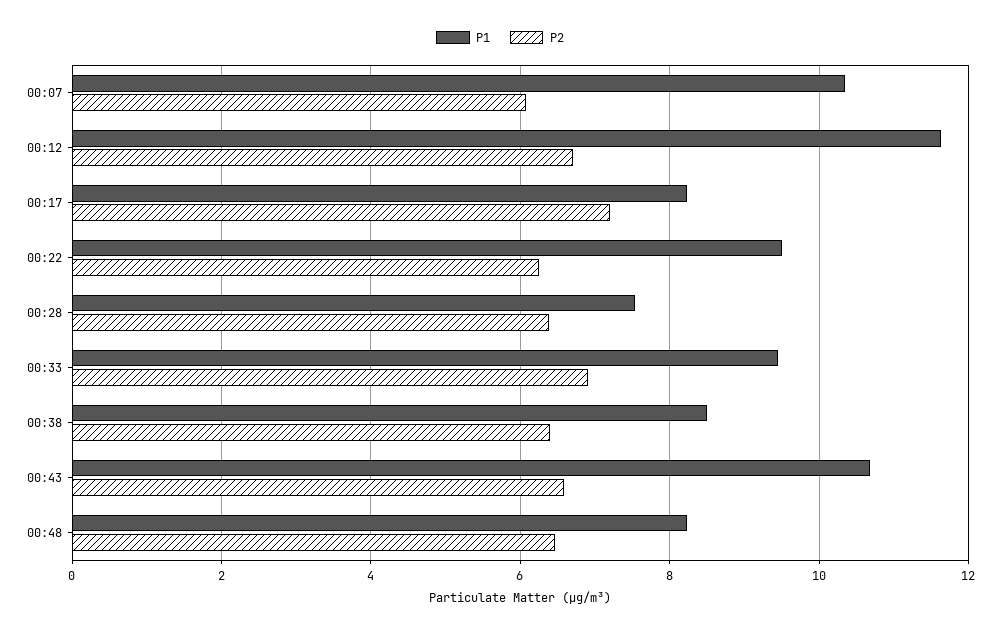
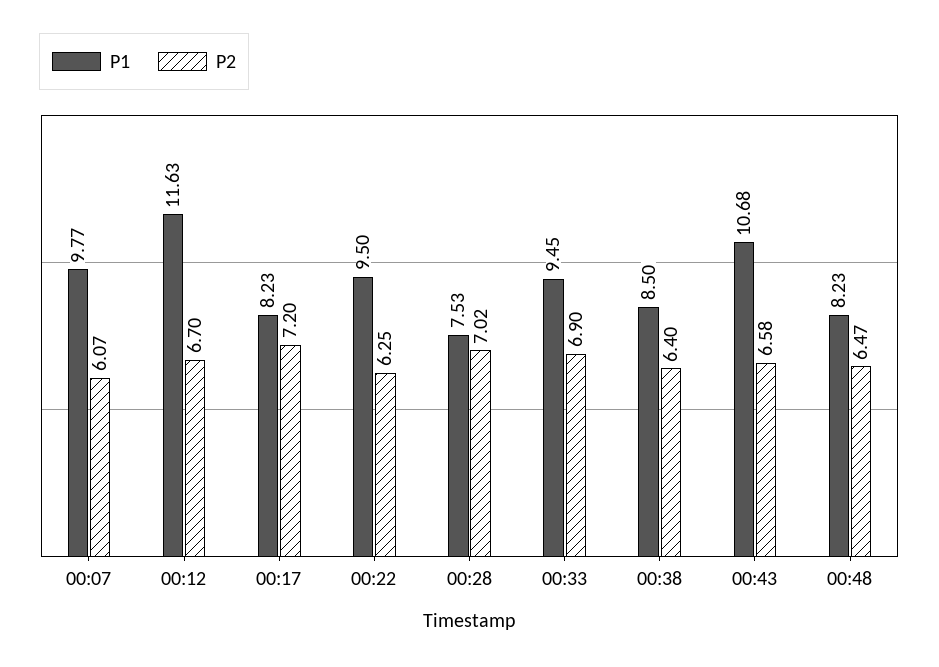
P1, 00:07: 10.4 -> 9.77
P2, 00:28: 6.4 -> 7.02

